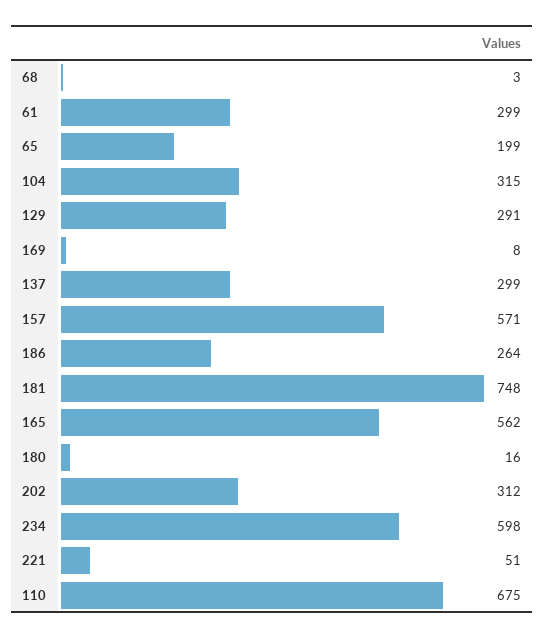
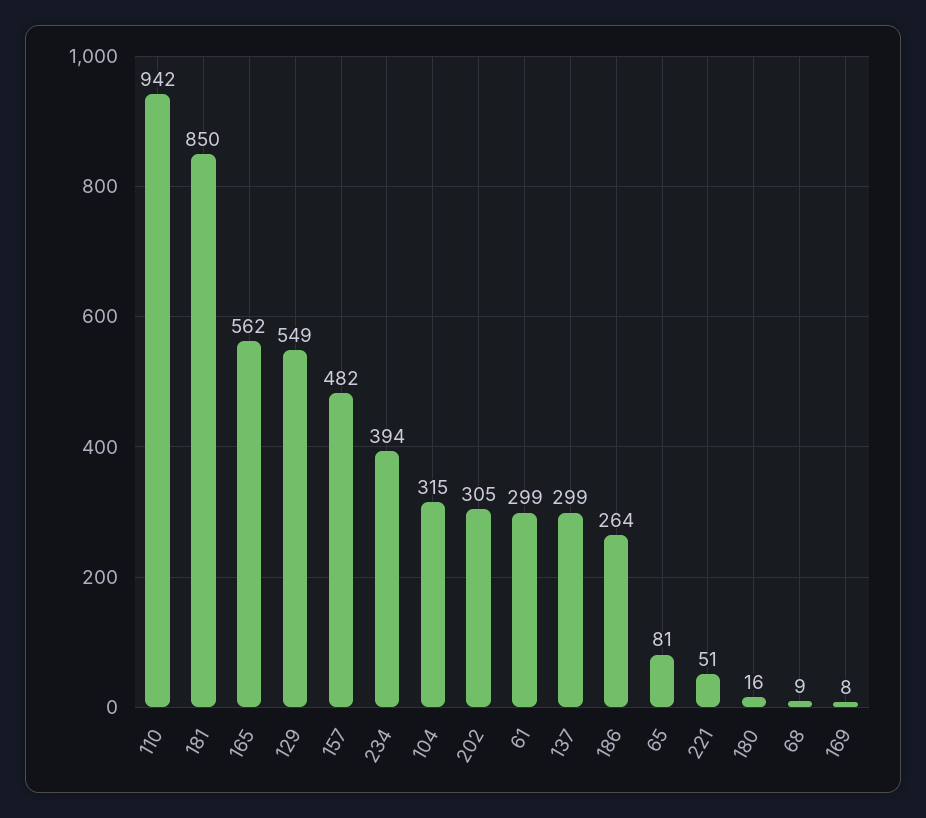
68: 3 -> 9
65: 199 -> 81
129: 291 -> 549
157: 571 -> 482
181: 748 -> 850
202: 312 -> 305
234: 598 -> 394
110: 675 -> 942

